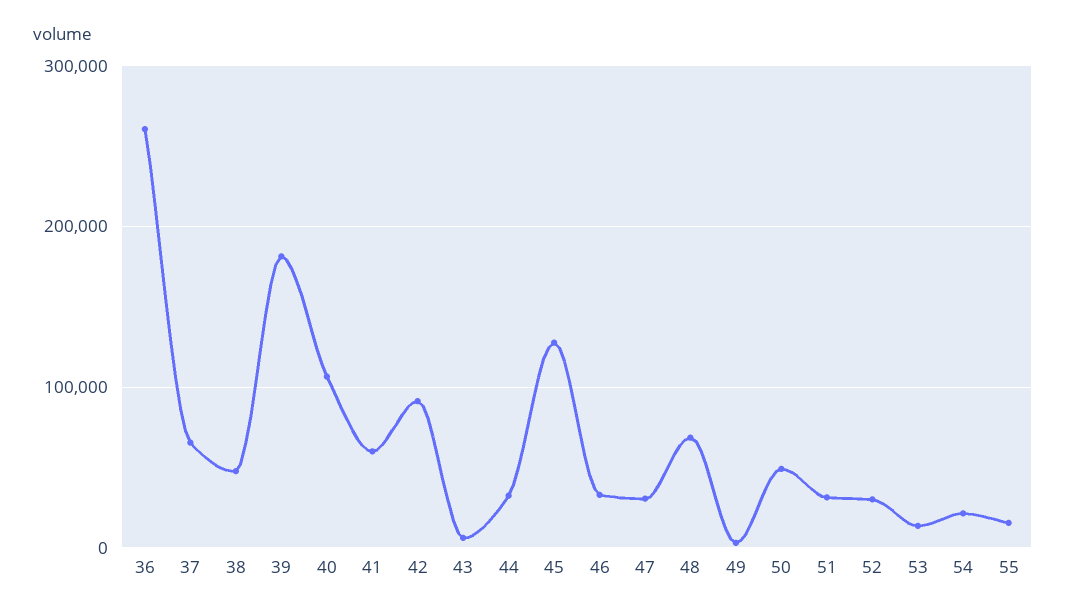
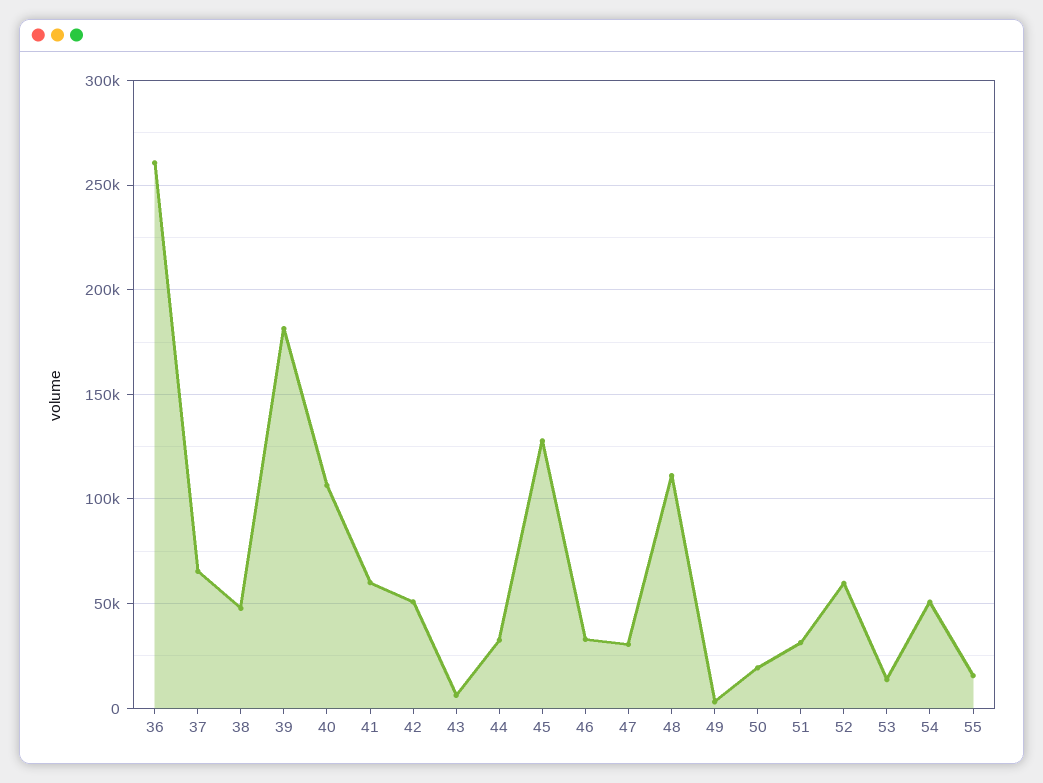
42: 90000 -> 50000
48: 70000 -> 110000
50: 50000 -> 20000
52: 30000 -> 60000
54: 20000 -> 50000

